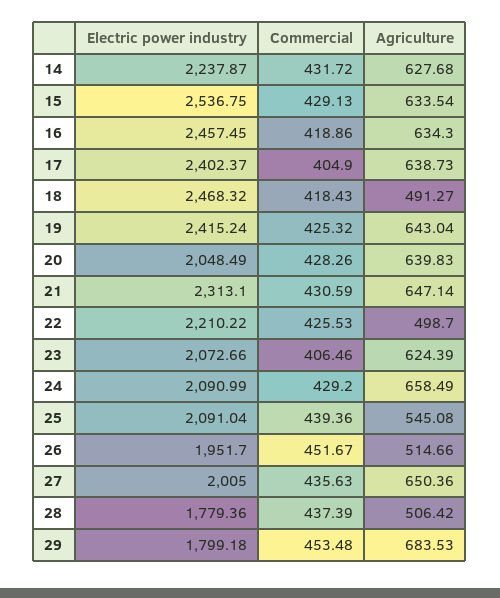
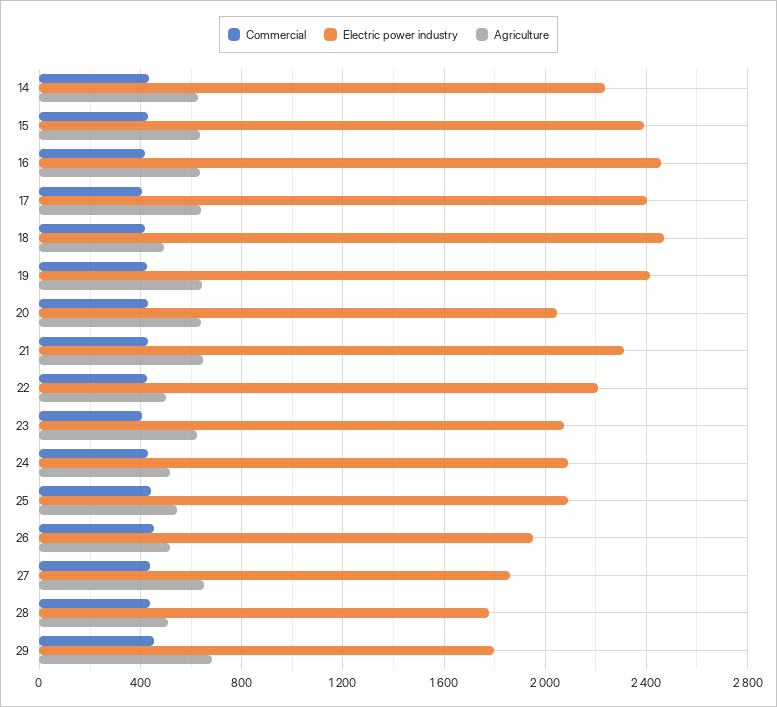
Electric power industry, 15: 2536.75 -> 2400
Agriculture, 24: 658.49 -> 500
Electric power industry, 27: 2005 -> 1850

